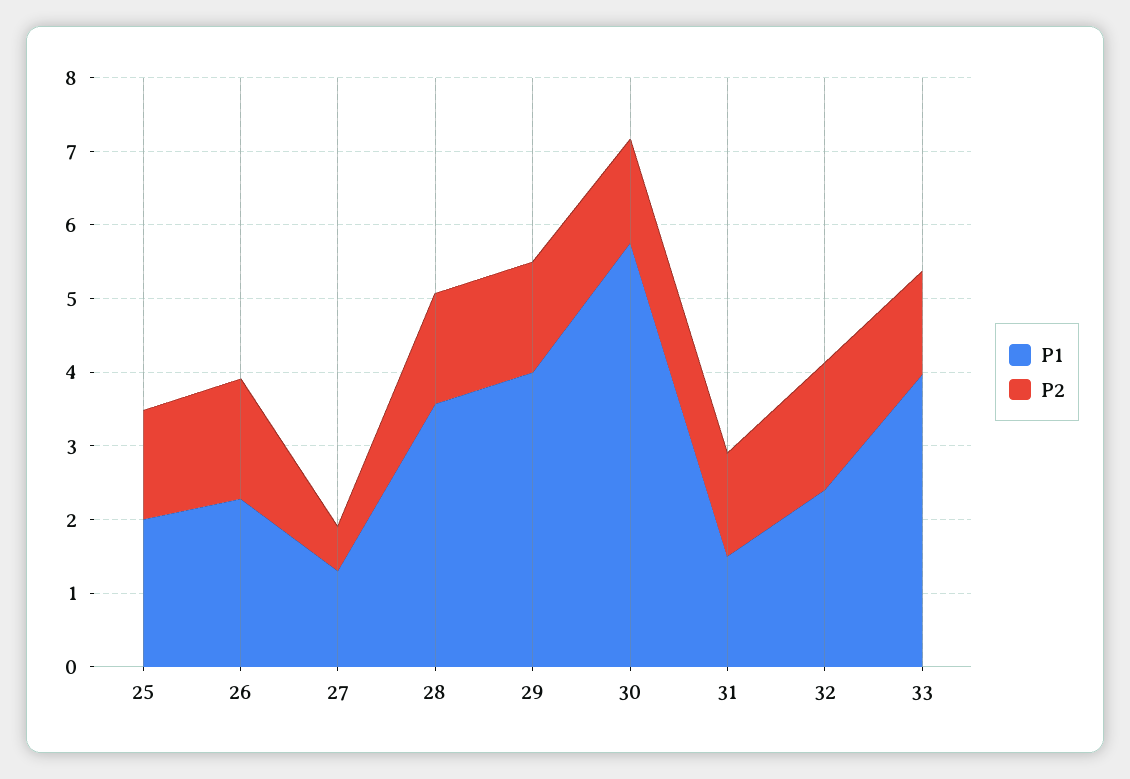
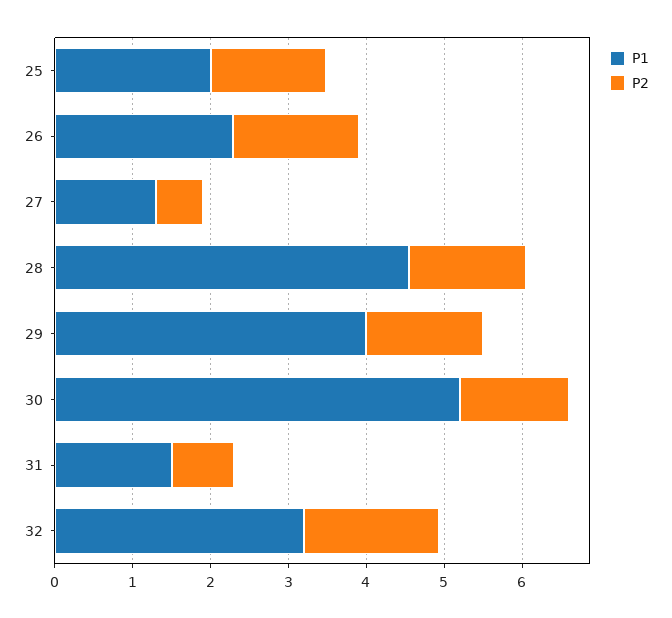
P1, 28: 3.6 -> 4.6
P1, 30: 5.8 -> 5.2
P2, 31: 1.4 -> 0.8
P1, 32: 2.4 -> 3.2
P1, 33: 4 -> none
P2, 33: 1.4 -> none

